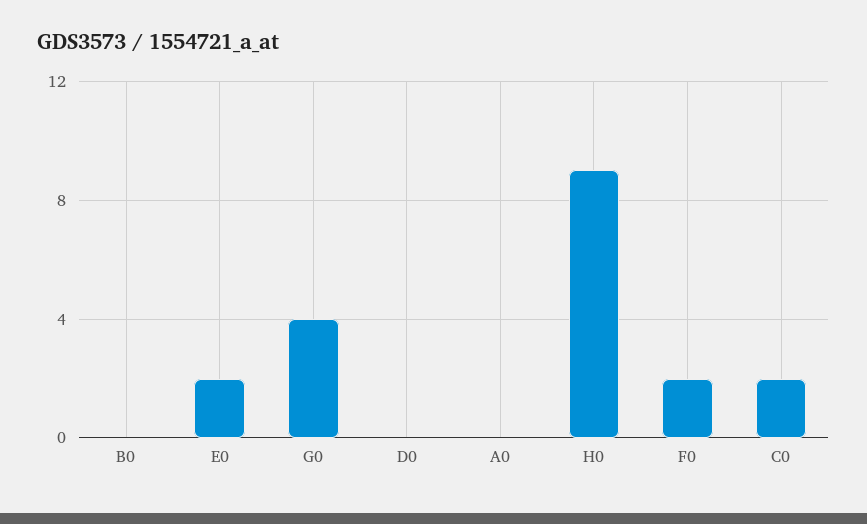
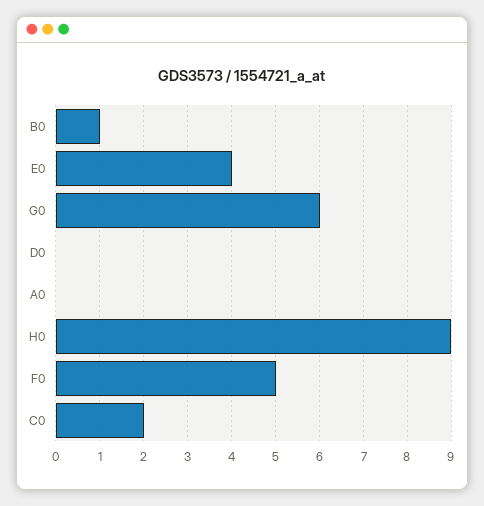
B0: 0 -> 1
E0: 2 -> 4
G0: 4 -> 6
F0: 2 -> 5

